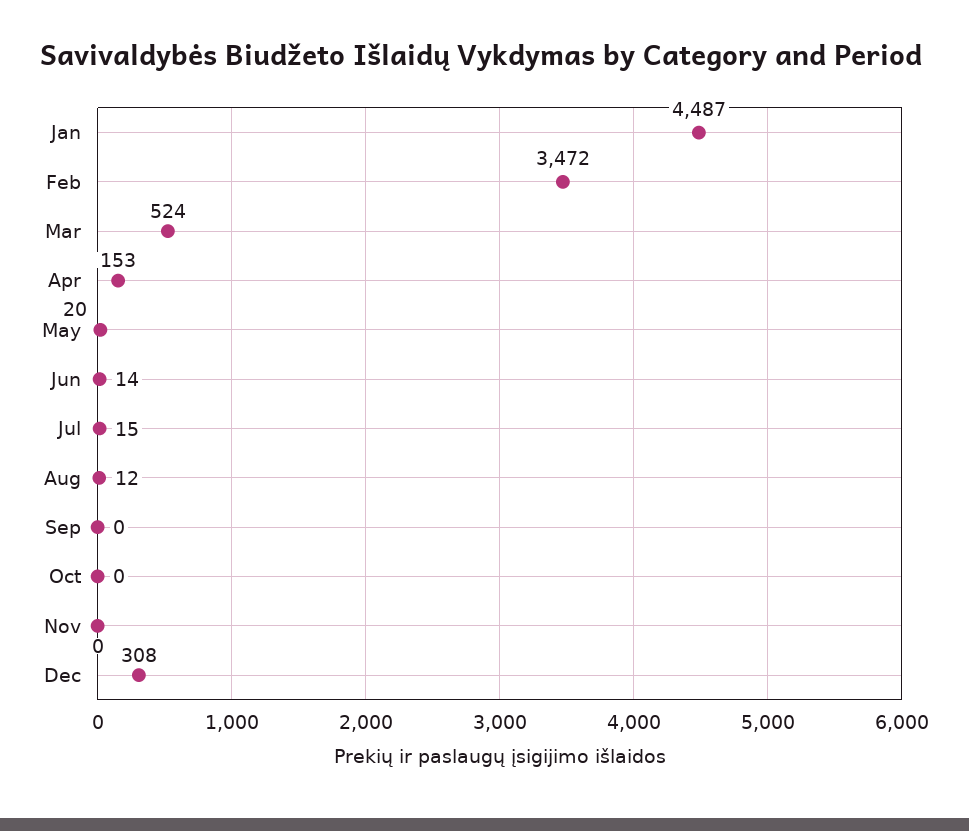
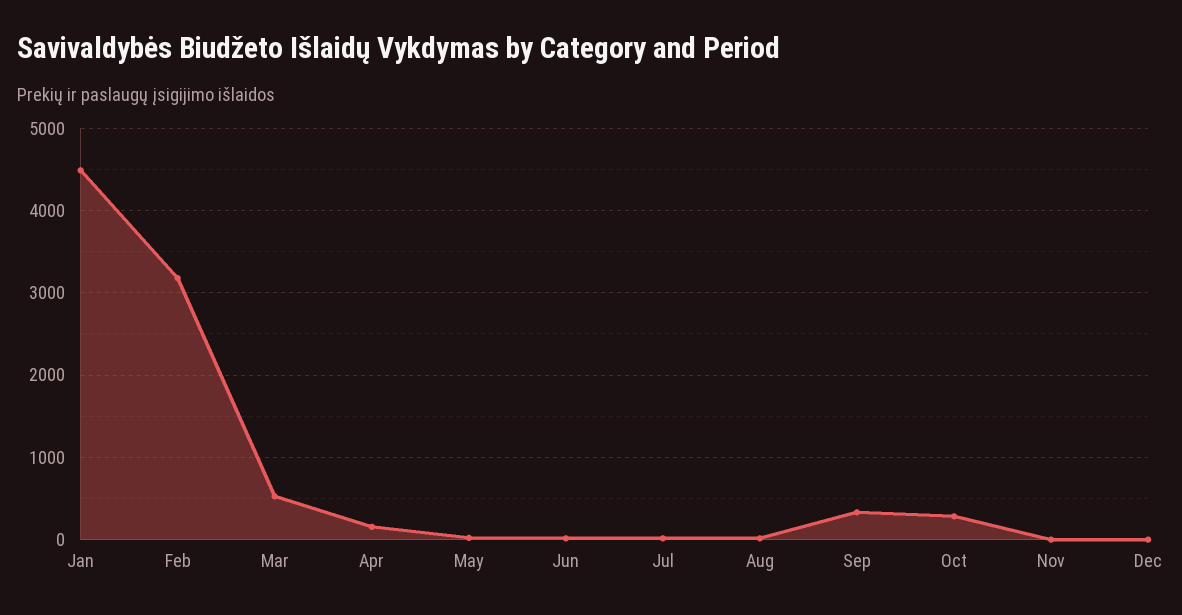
Feb: 3472 -> 3200
Sep: 0 -> 300
Oct: 0 -> 300
Dec: 308 -> 0

